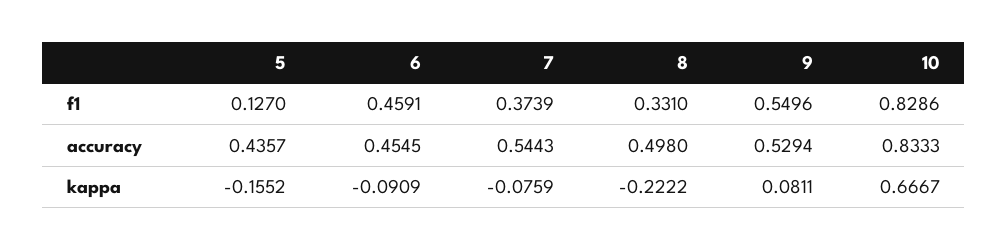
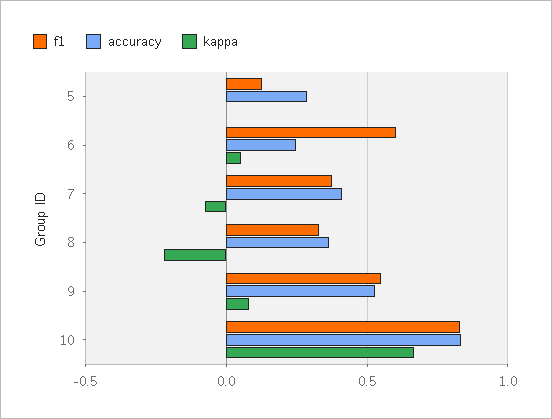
f1, 6: 0.4591 -> 0.6
accuracy, 5: 0.4357 -> 0.3
accuracy, 6: 0.4545 -> 0.25
accuracy, 7: 0.5443 -> 0.4
accuracy, 8: 0.498 -> 0.35
kappa, 5: -0.1552 -> 0
kappa, 6: -0.0909 -> 0.05

